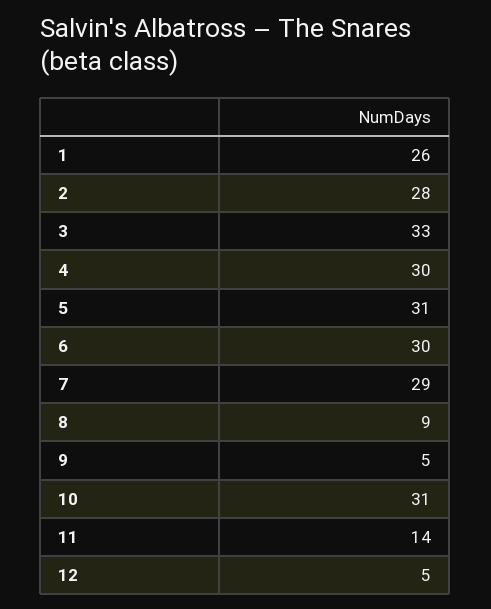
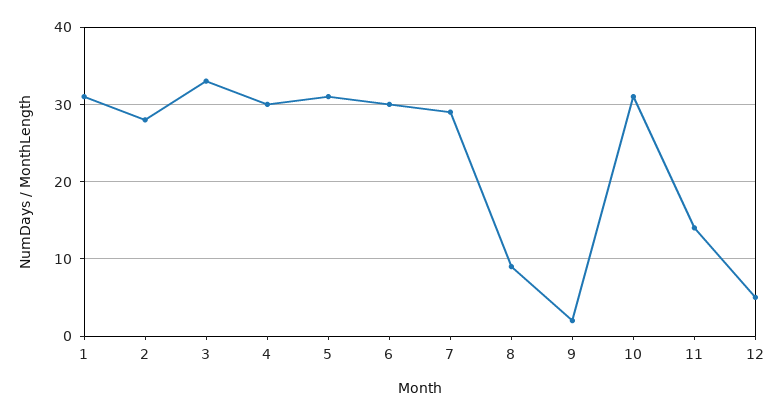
1: 26 -> 31
9: 5 -> 2

